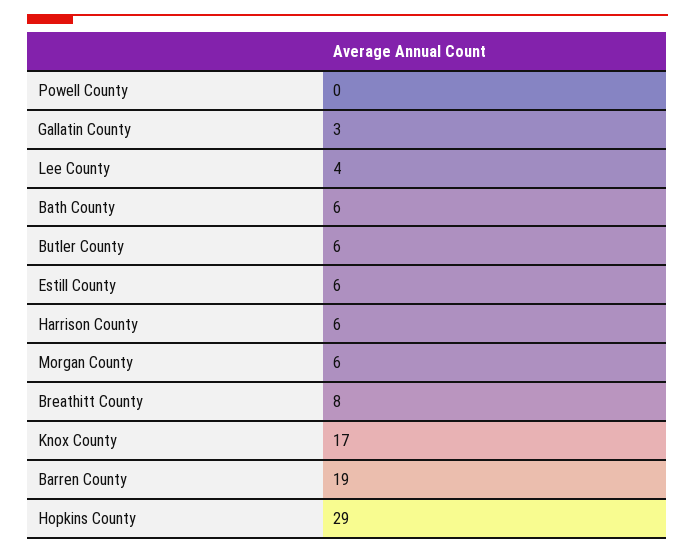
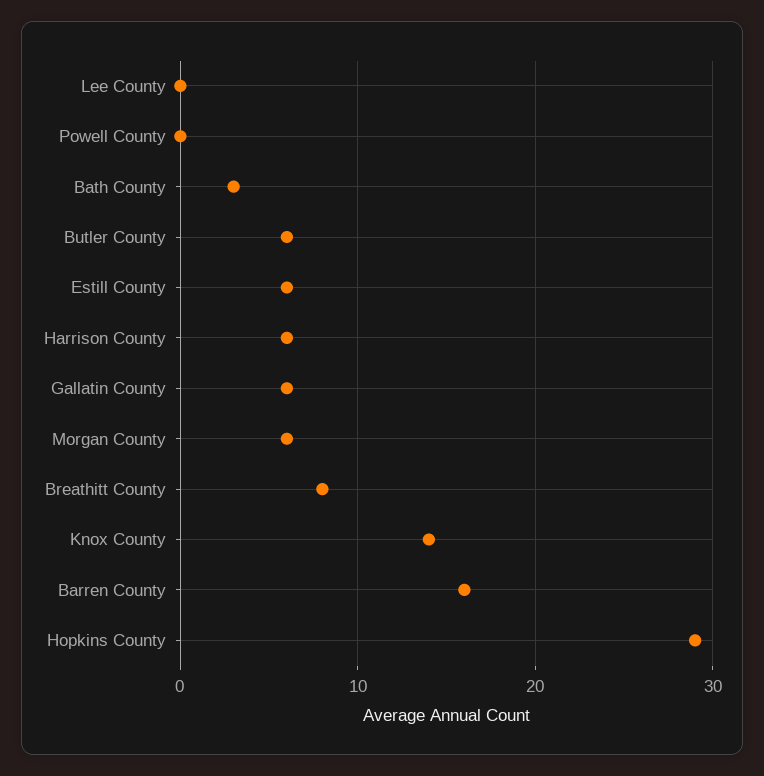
Gallatin County: 3 -> 6
Lee County: 4 -> 0
Bath County: 6 -> 3
Knox County: 17 -> 14
Barren County: 19 -> 16

